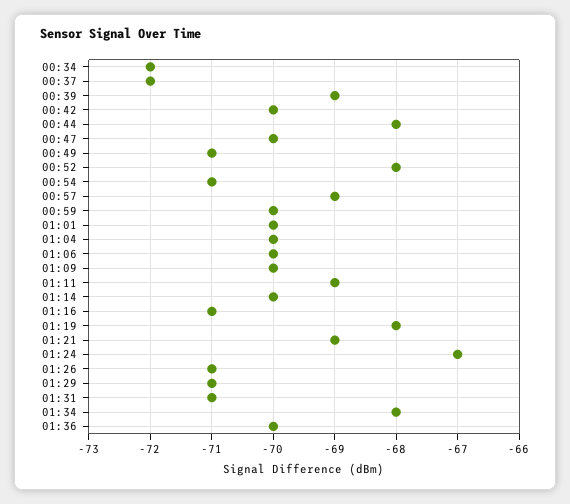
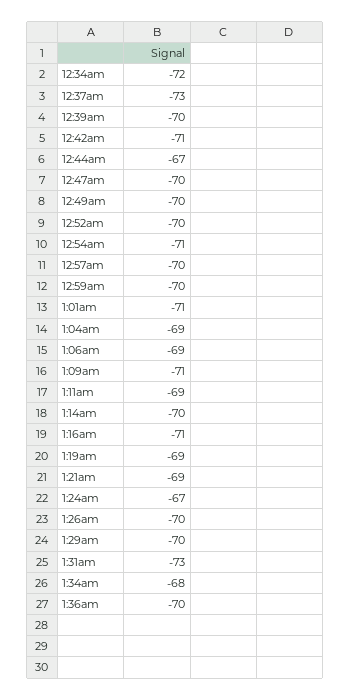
00:37: -72 -> -73
00:39: -69 -> -70
00:42: -70 -> -71
00:44: -68 -> -67
00:49: -71 -> -70
00:52: -68 -> -70
00:57: -69 -> -70
01:01: -70 -> -71
01:04: -70 -> -69
01:06: -70 -> -69
01:09: -70 -> -71
01:19: -68 -> -69
01:26: -71 -> -70
01:29: -71 -> -70
01:31: -71 -> -73

